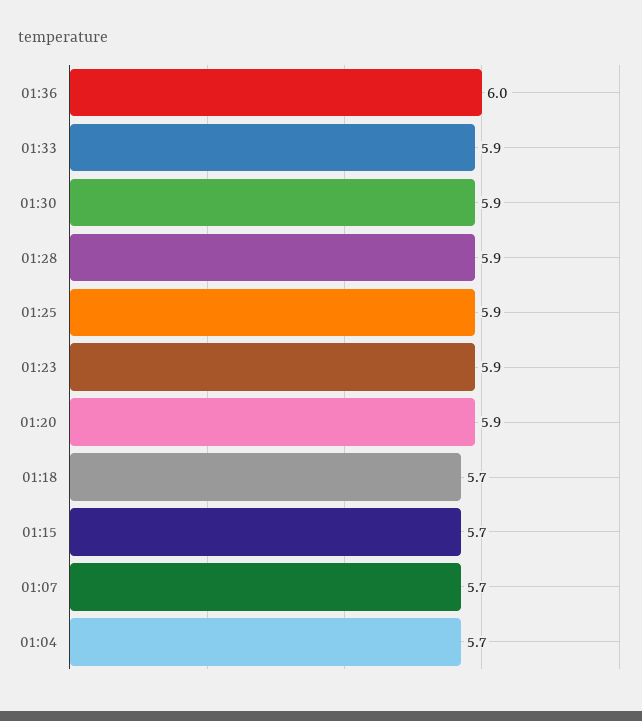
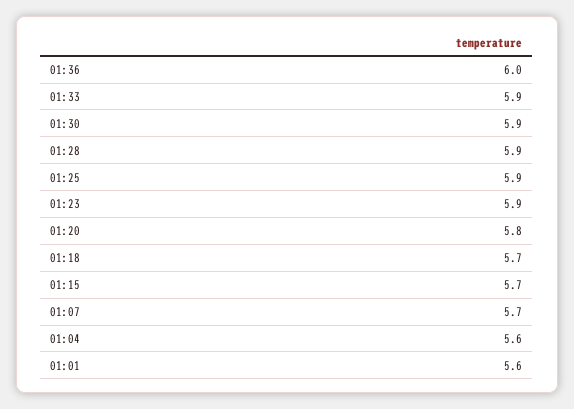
01:20: 5.9 -> 5.8
01:04: 5.7 -> 5.6
01:01: none -> 5.6

